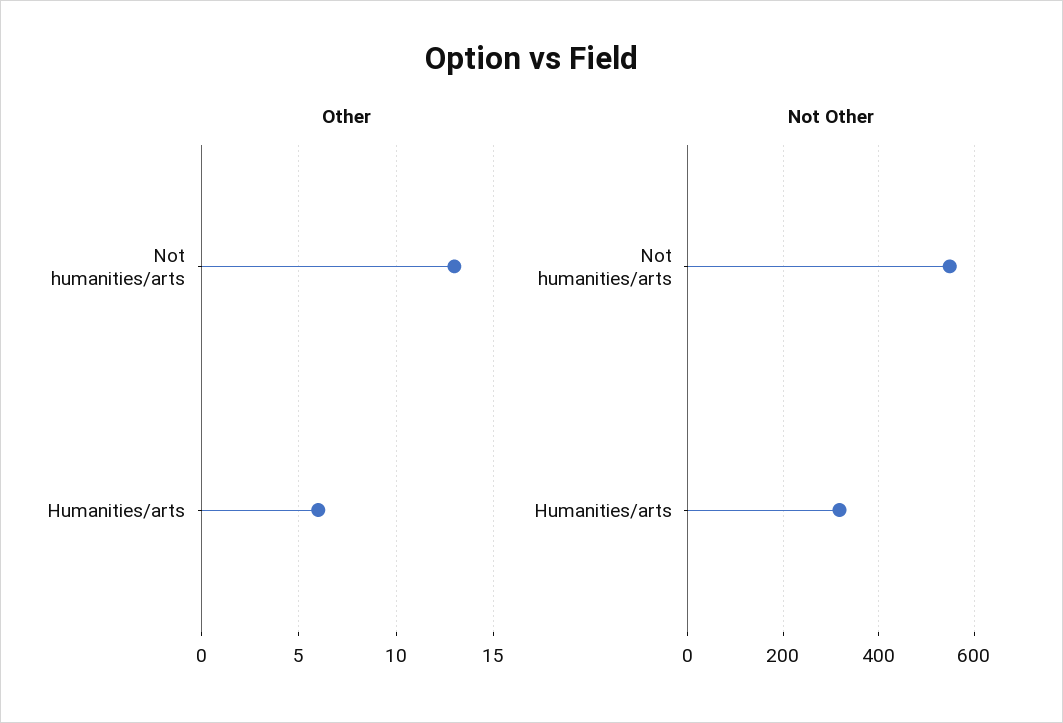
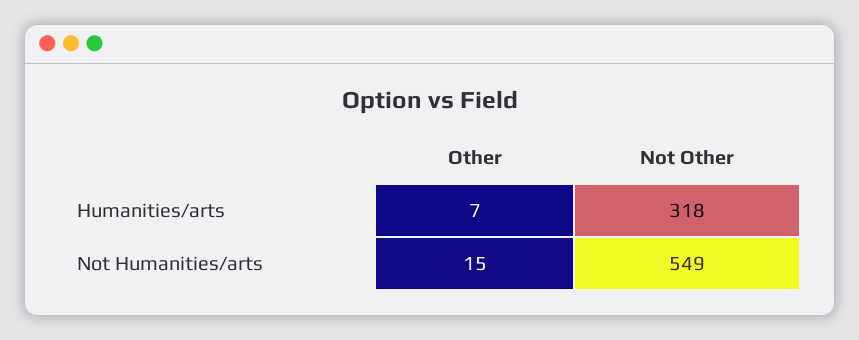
Other, Not humanities/arts: 13 -> 15
Other, Humanities/arts: 6 -> 7

